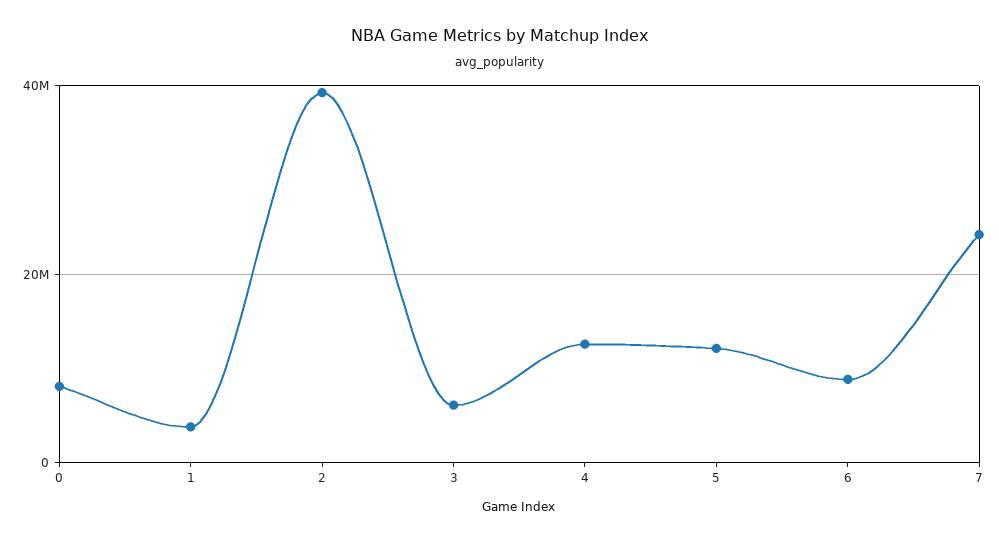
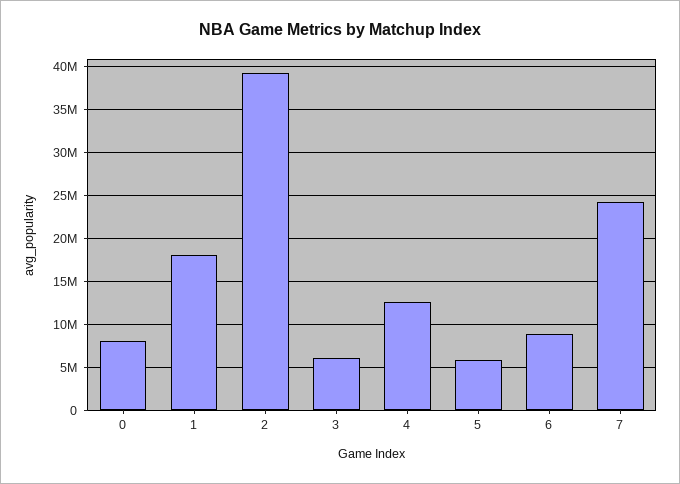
1: 4000000 -> 18000000
5: 12000000 -> 6000000

